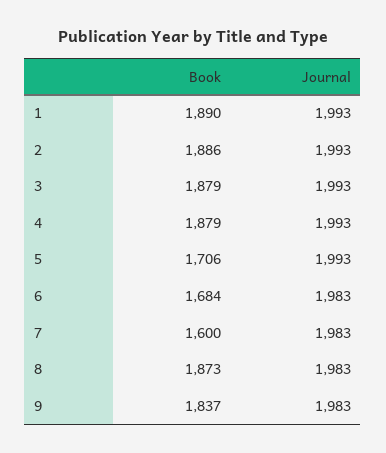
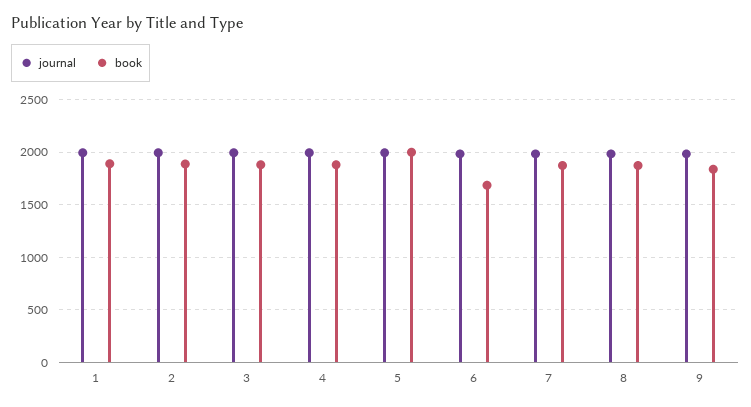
Book, 5: 1706 -> 2000
Book, 7: 1600 -> 1900

